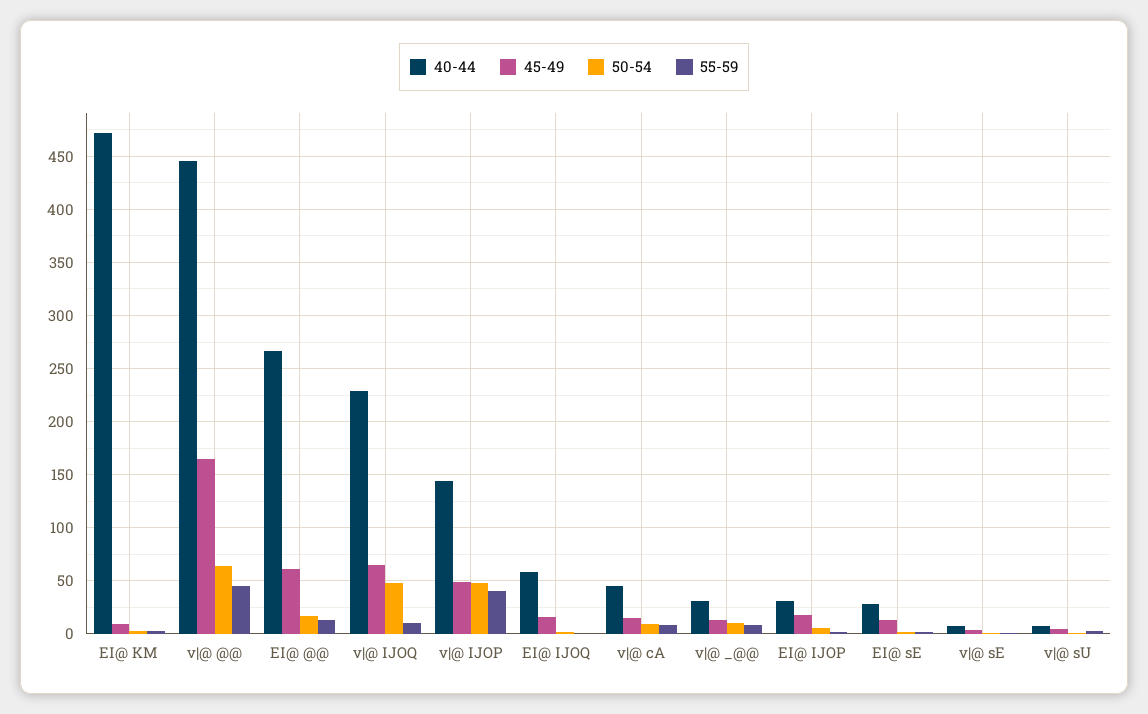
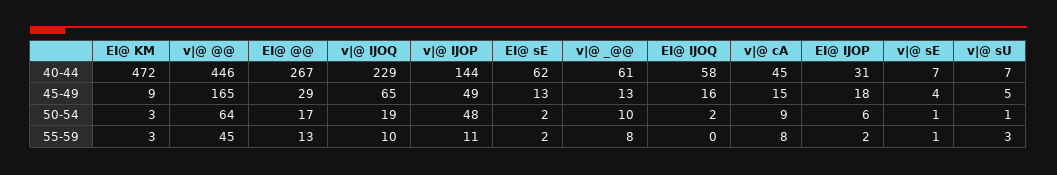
45-49, EI@ @@: 60 -> 29
50-54, v|@ IJOQ: 50 -> 19
55-59, v|@ IJOP: 40 -> 11
40-44, v|@ _@@: 30 -> 61
40-44, EI@ sE: 30 -> 62

